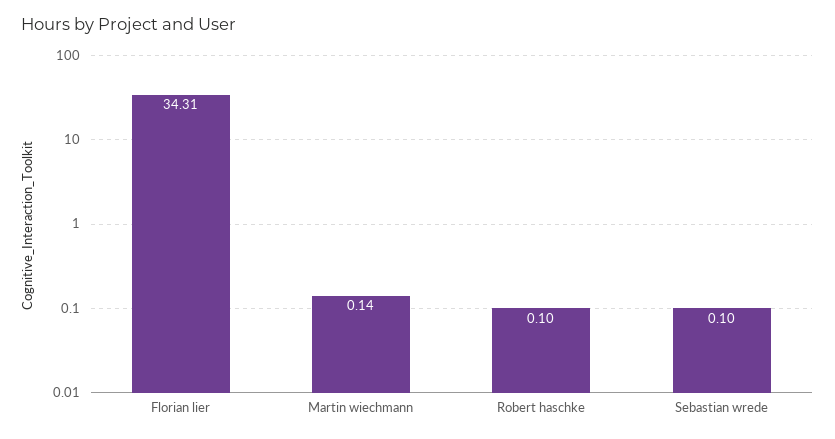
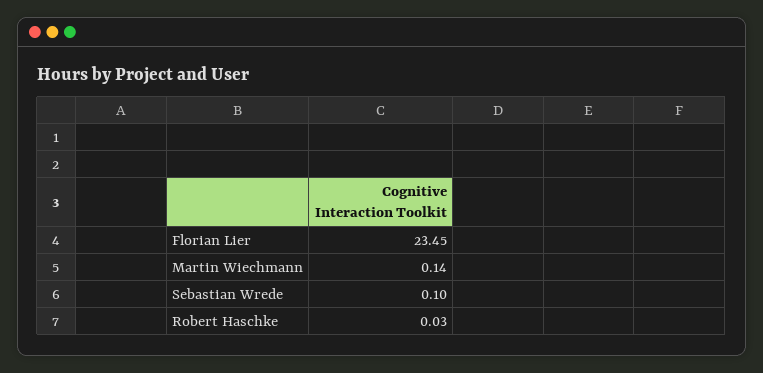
Florian lier: 34.31 -> 23.45
Robert haschke: 0.1 -> 0.03

